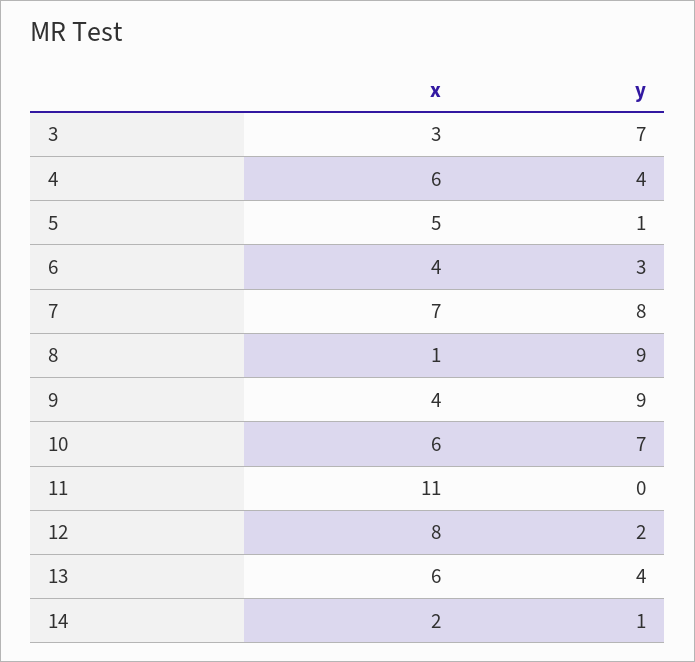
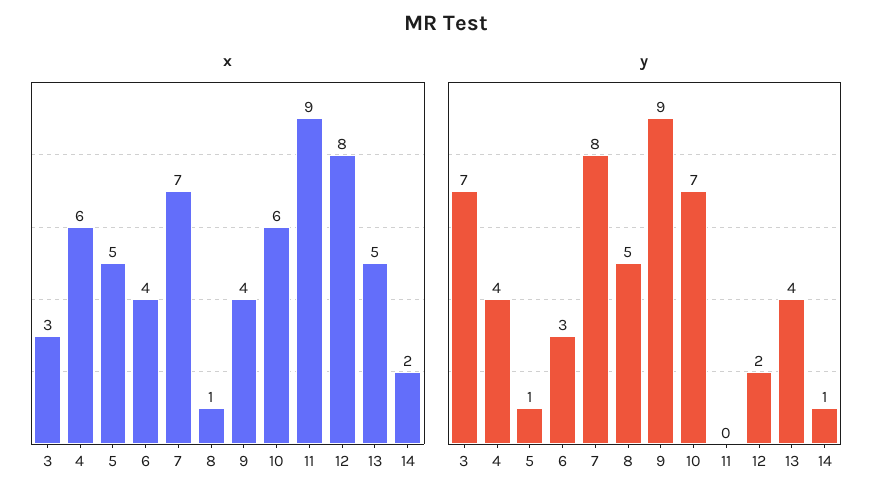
y, 8: 9 -> 5
x, 11: 11 -> 9
x, 13: 6 -> 5

